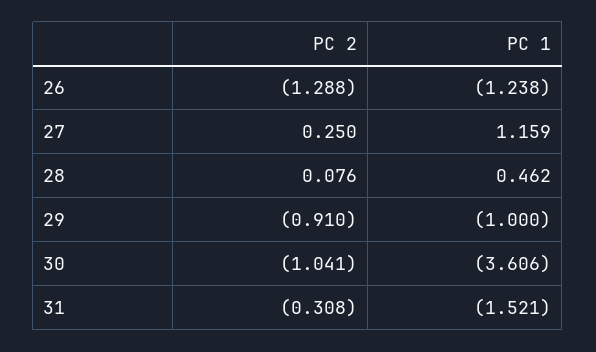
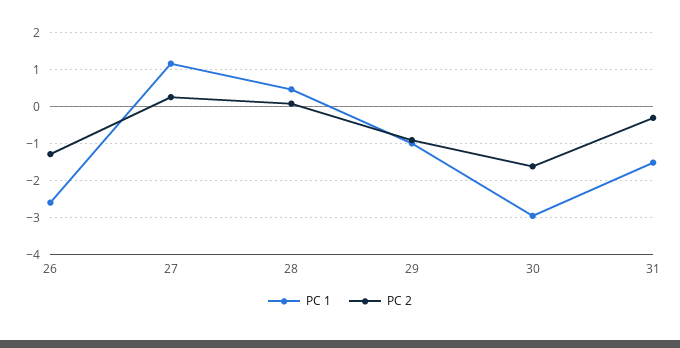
PC 1, 26: -1.238 -> -2.6
PC 2, 30: -1.041 -> -1.6
PC 1, 30: -3.606 -> -3

